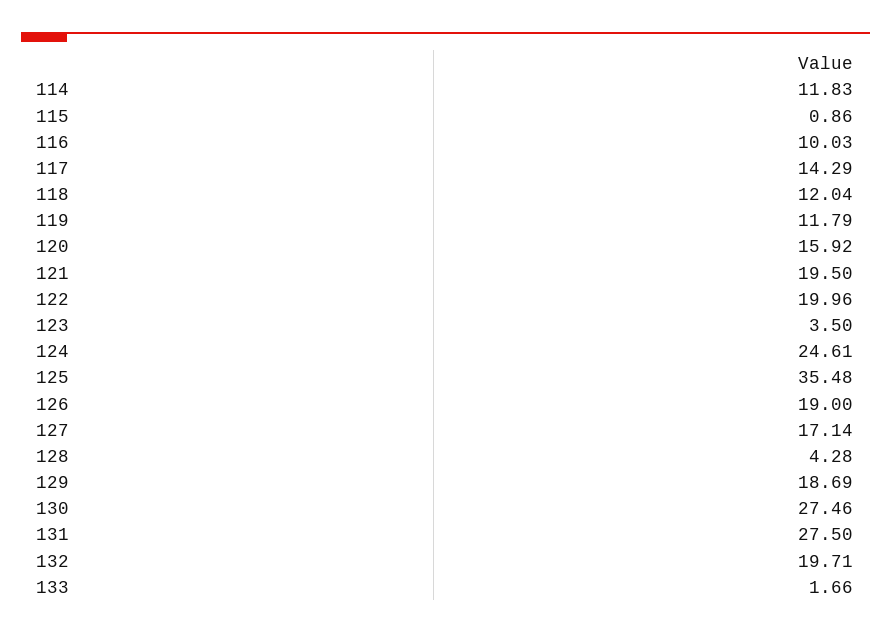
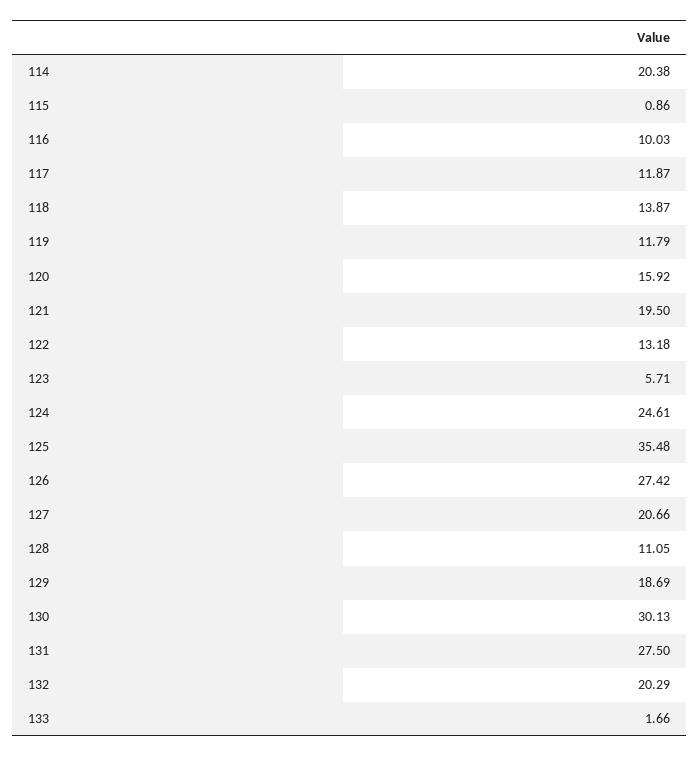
114: 11.83 -> 20.38
117: 14.29 -> 11.87
118: 12.04 -> 13.87
122: 19.96 -> 13.18
123: 3.5 -> 5.71
126: 19 -> 27.42
127: 17.14 -> 20.66
128: 4.28 -> 11.05
130: 27.46 -> 30.13
132: 19.71 -> 20.29

